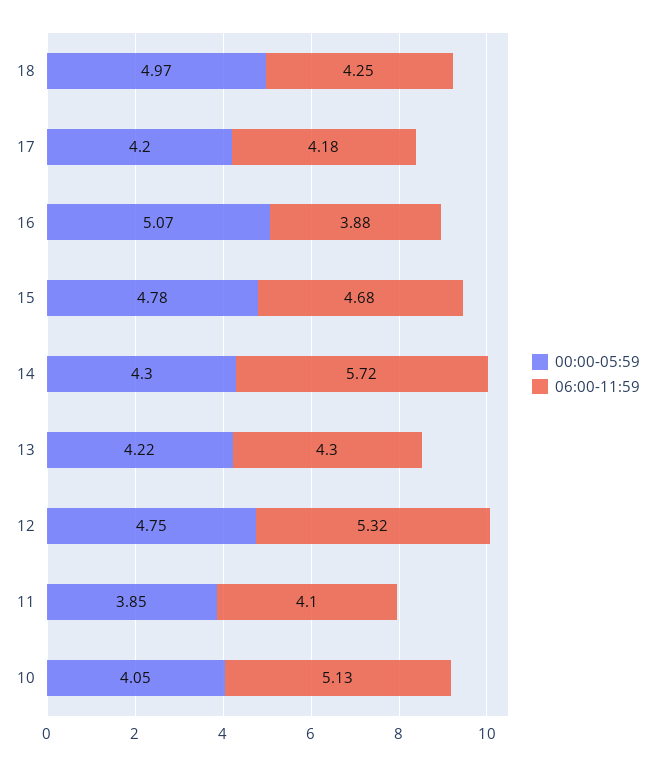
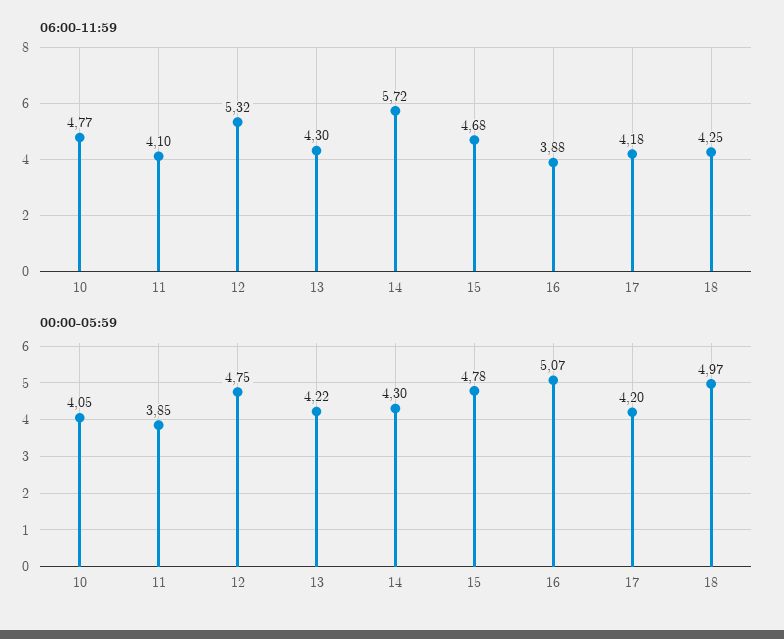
06:00-11:59, 10: 5.13 -> 4.77

